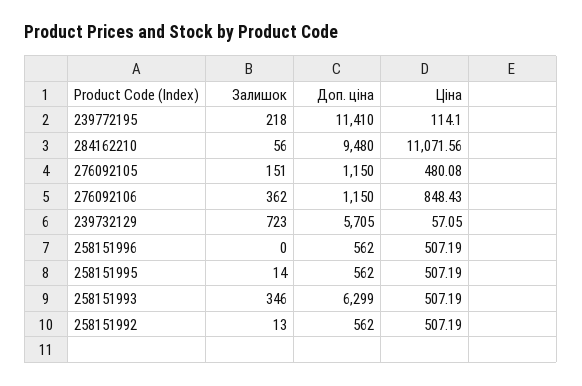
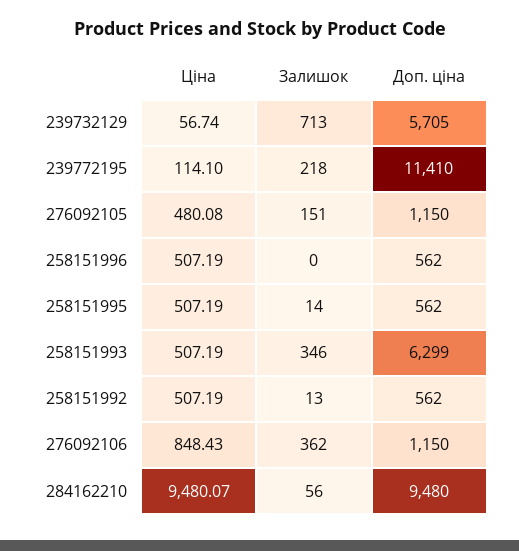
Ціна, 284162210: 11071.56 -> 9480.07
Залишок, 239732129: 723 -> 713
Ціна, 239732129: 57.05 -> 56.74

